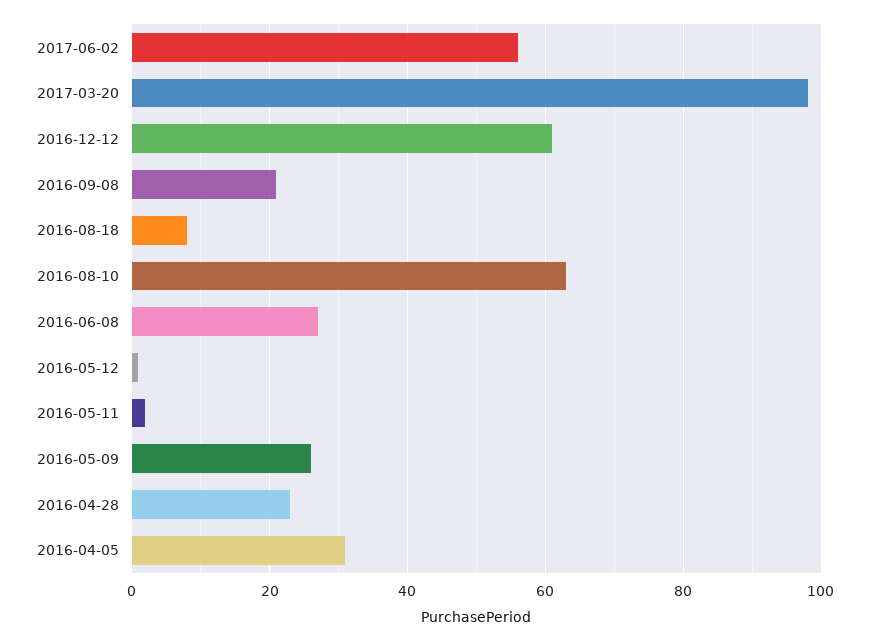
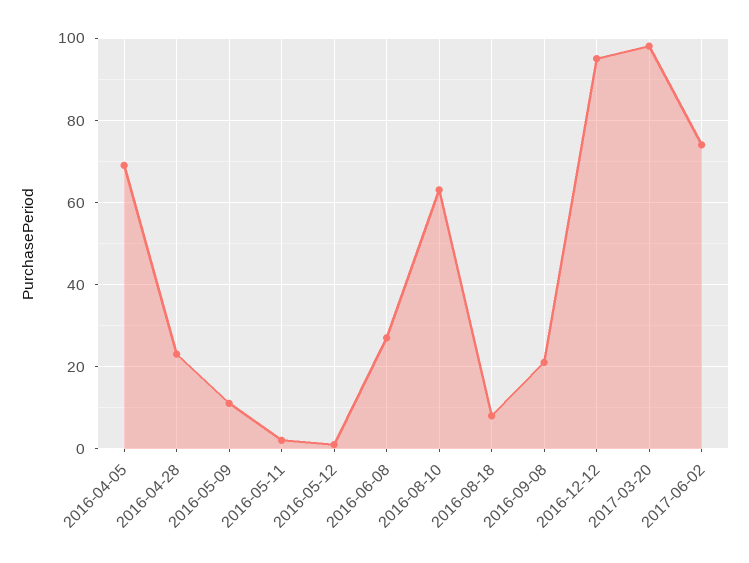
2017-06-02: 55 -> 75
2016-12-12: 60 -> 95
2016-05-09: 25 -> 10
2016-04-05: 30 -> 70

